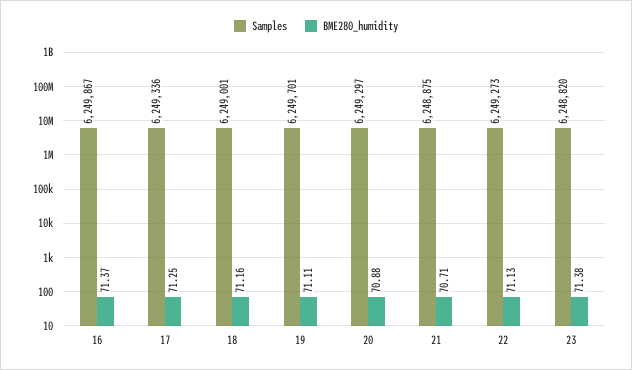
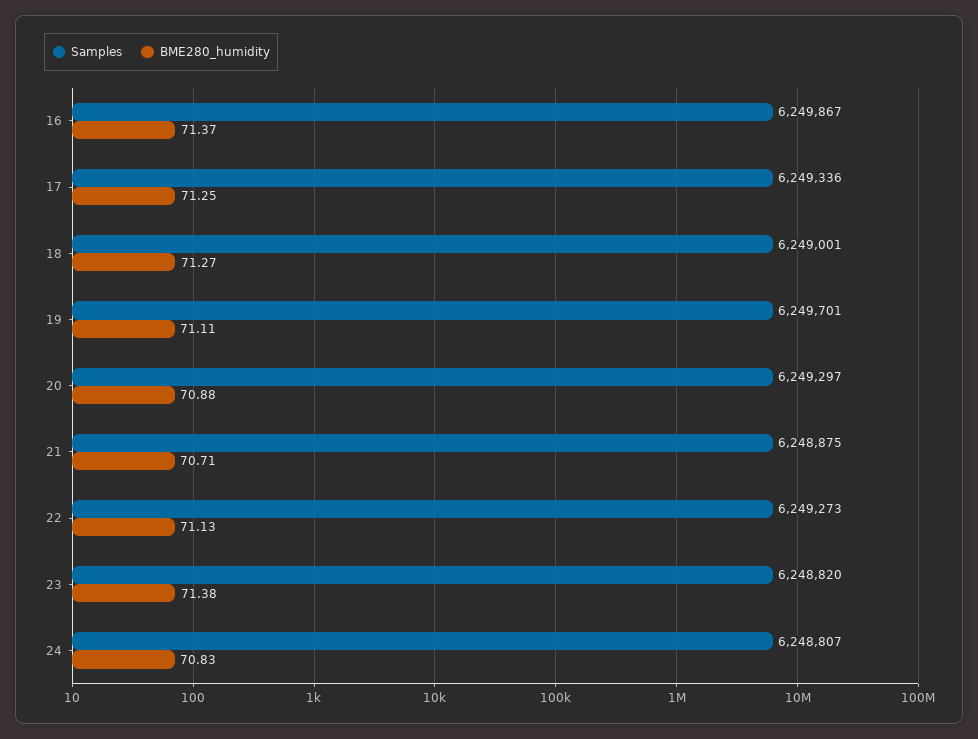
BME280_humidity, 18: 71.16 -> 71.27
Samples, 24: none -> 6248807
BME280_humidity, 24: none -> 70.83

